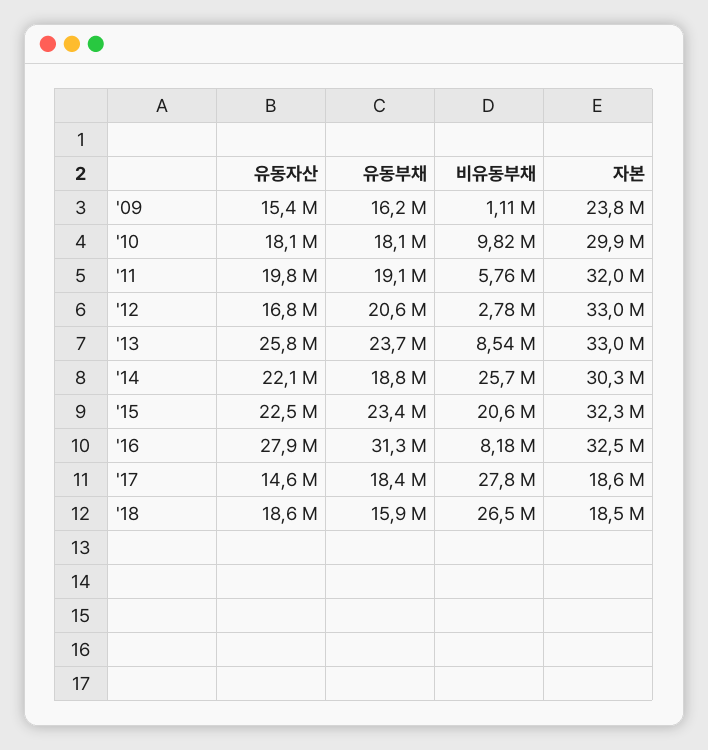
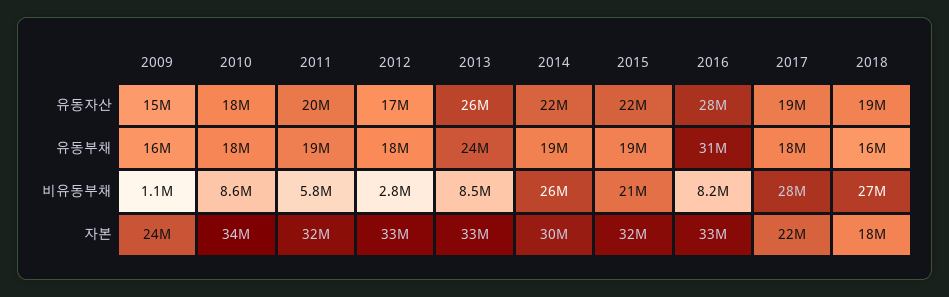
비유동부채, '10: 9820000 -> 8600000
자본, '10: 29900000 -> 34000000
유동부채, '12: 20600000 -> 18000000
유동부채, '15: 23400000 -> 19000000
유동자산, '17: 14600000 -> 19000000
자본, '17: 18600000 -> 22000000

